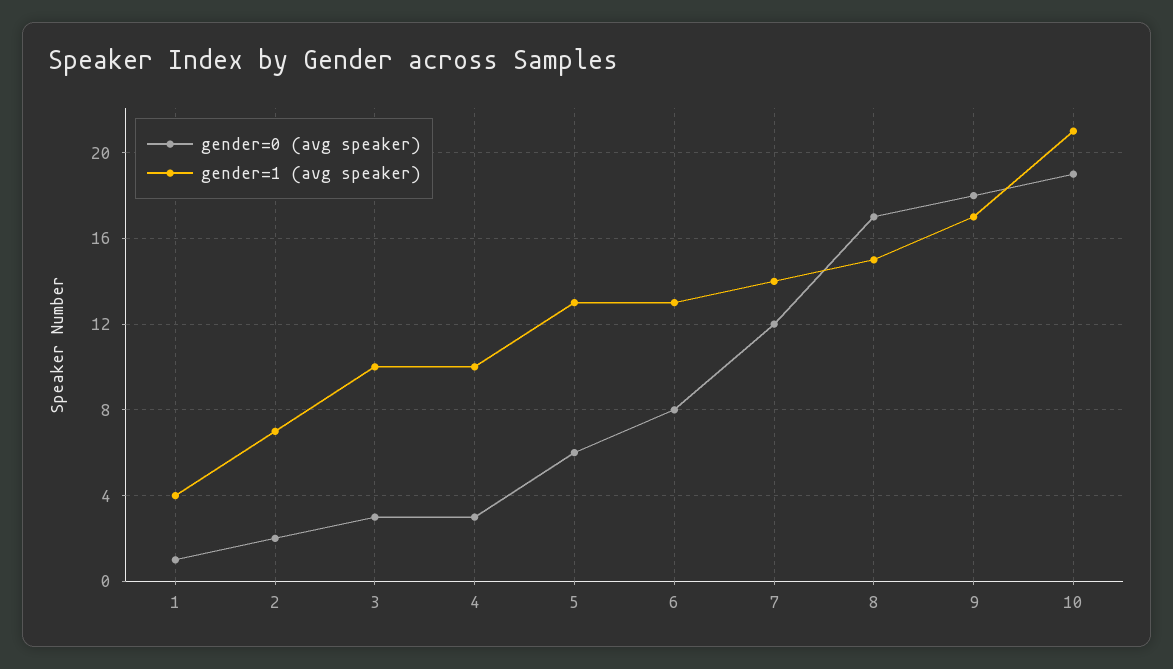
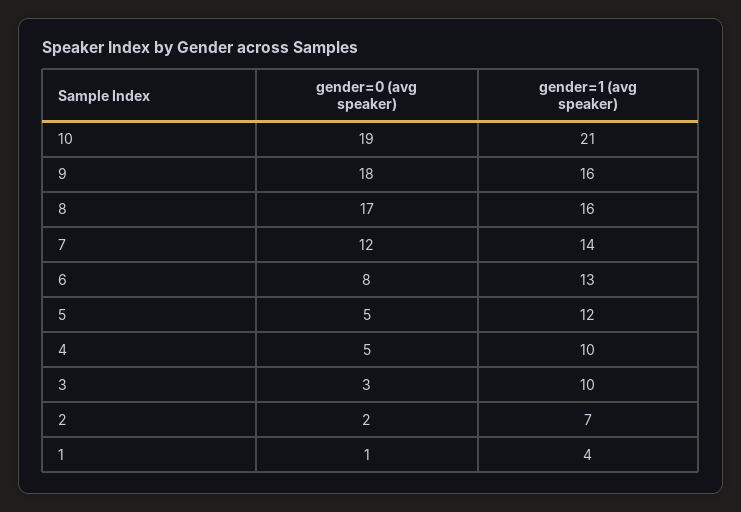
gender=0 (avg speaker), 4: 3 -> 5
gender=0 (avg speaker), 5: 6 -> 5
gender=1 (avg speaker), 5: 13 -> 12
gender=1 (avg speaker), 8: 15 -> 16
gender=1 (avg speaker), 9: 17 -> 16

